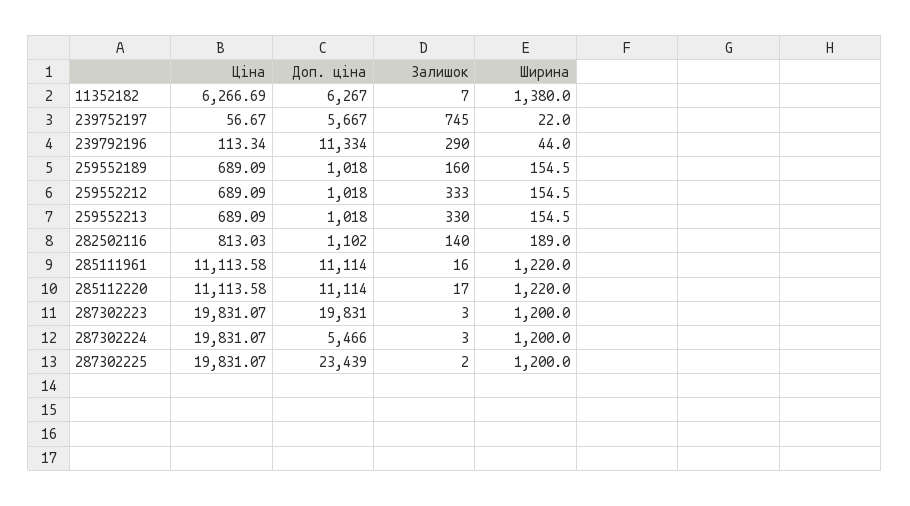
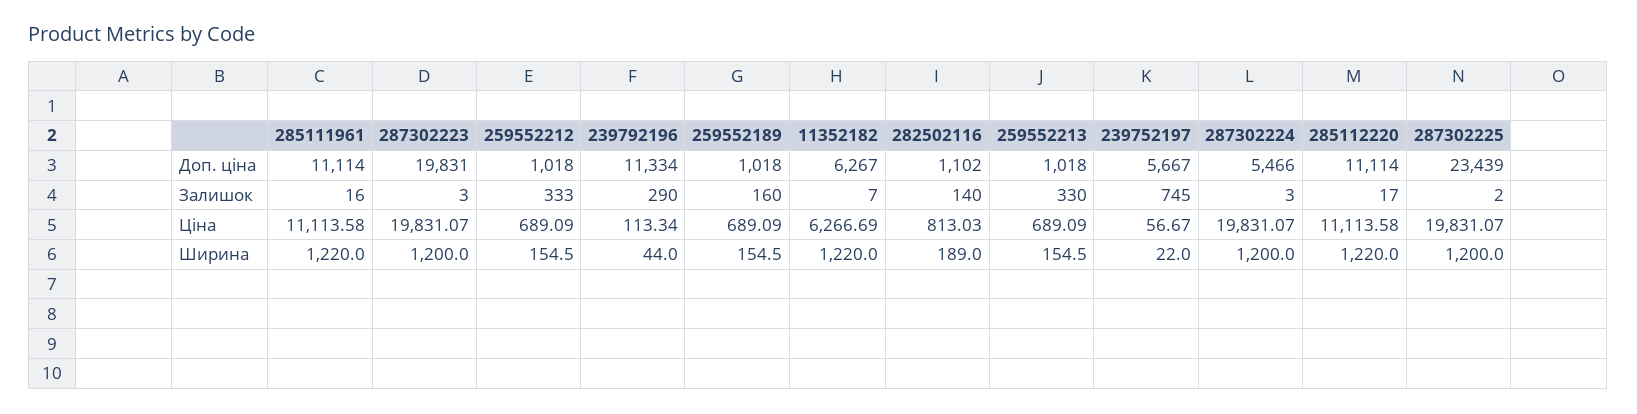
Ширина, 11352182: 1380 -> 1220

